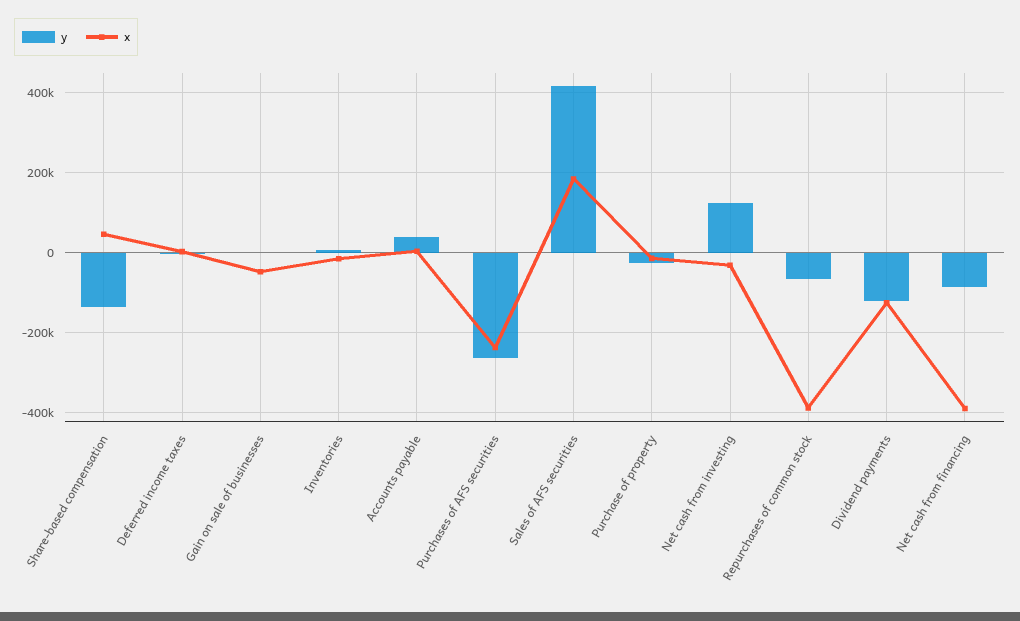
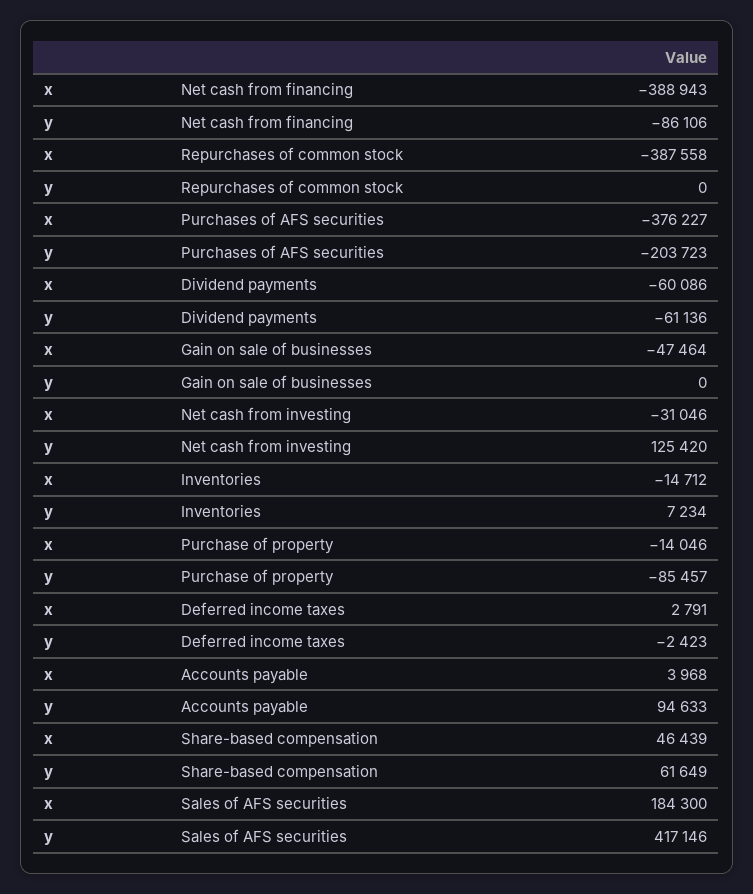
y, Share-based compensation: -140000 -> 61649
y, Accounts payable: 40000 -> 94633
y, Purchases of AFS securities: -260000 -> -203723
x, Purchases of AFS securities: -240000 -> -376227
y, Purchase of property: -20000 -> -85457
y, Repurchases of common stock: -60000 -> 0
y, Dividend payments: -120000 -> -61136
x, Dividend payments: -120000 -> -60086

